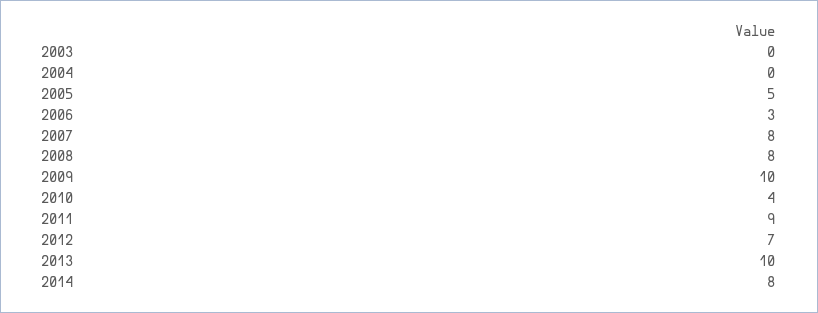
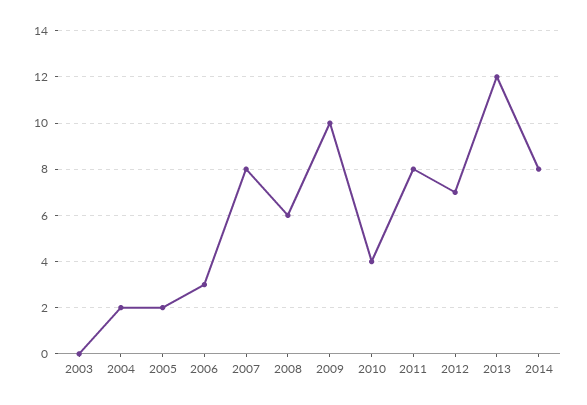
2004: 0 -> 2
2005: 5 -> 2
2008: 8 -> 6
2011: 9 -> 8
2013: 10 -> 12

